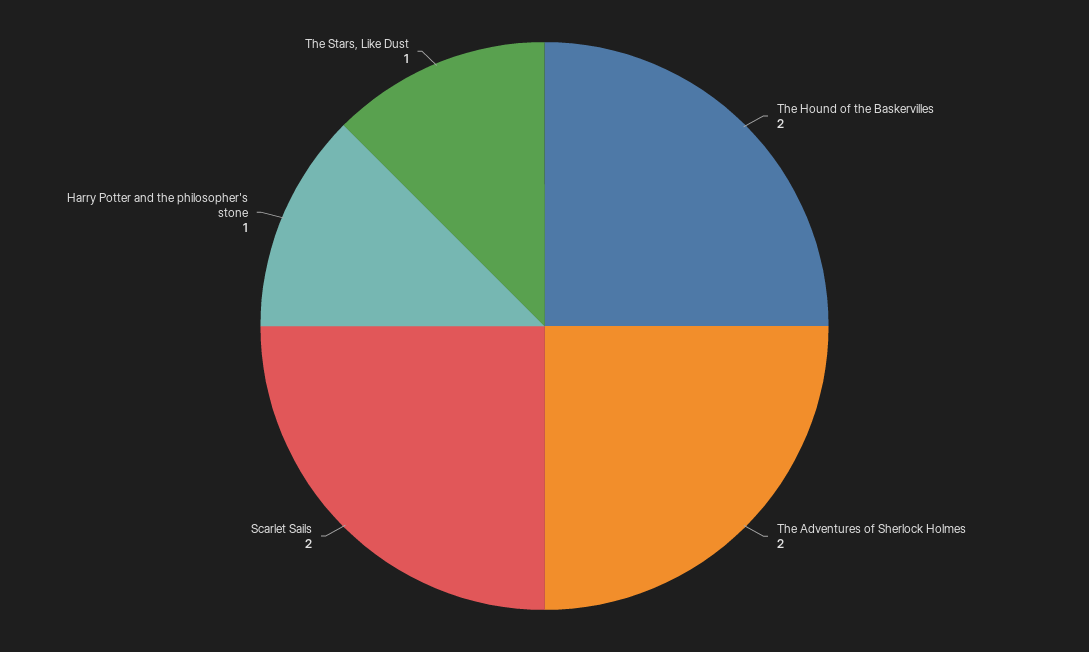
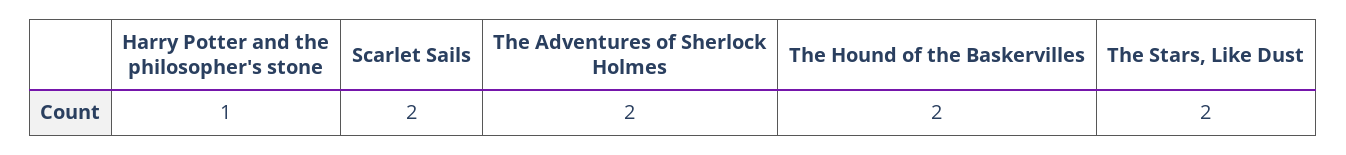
The Stars, Like Dust: 1 -> 2

